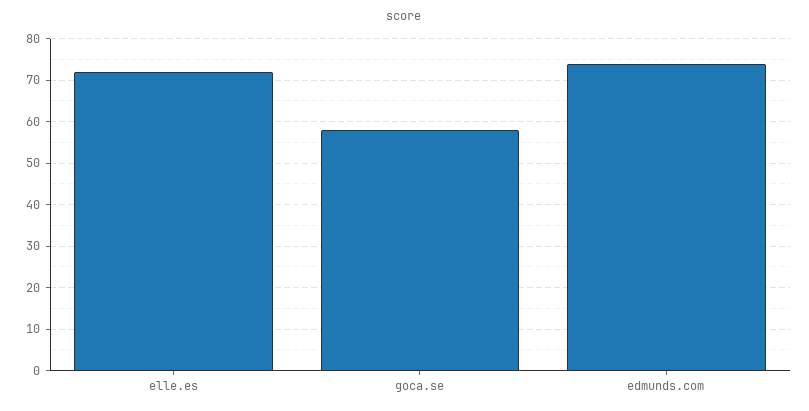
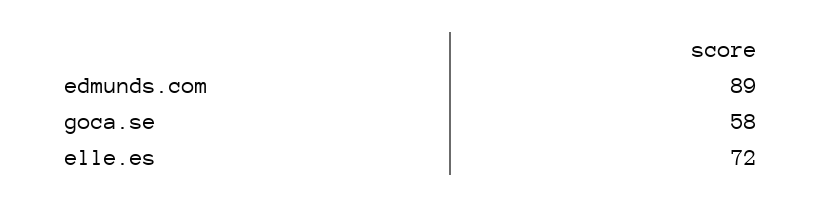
edmunds.com: 75 -> 89

